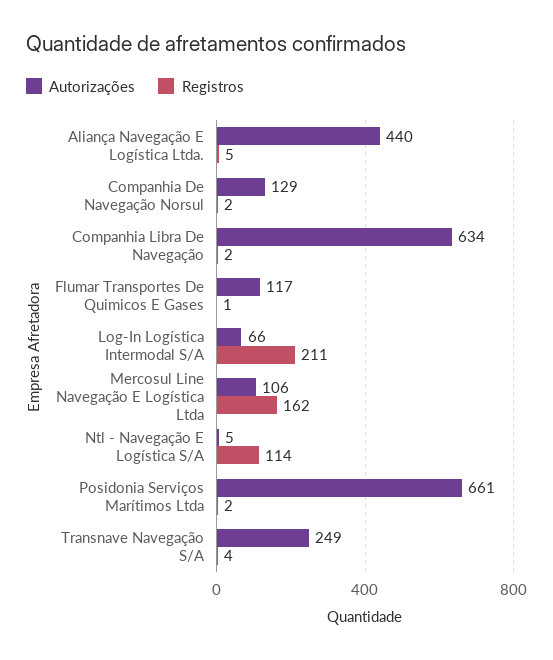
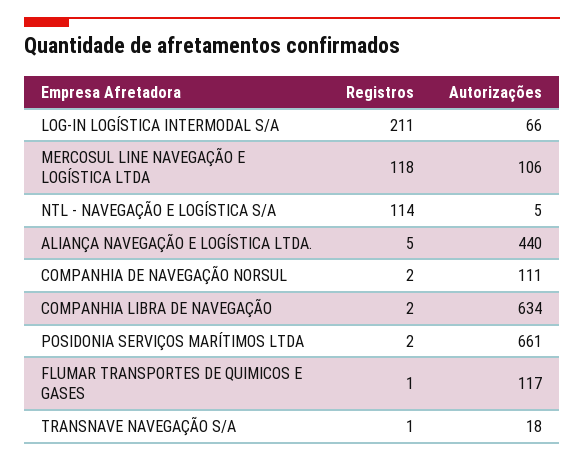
Autorizações, Companhia De Navegação Norsul: 129 -> 111
Registros, Mercosul Line Navegação E Logística Ltda: 162 -> 118
Autorizações, Transnave Navegação S/A: 249 -> 18
Registros, Transnave Navegação S/A: 4 -> 1

